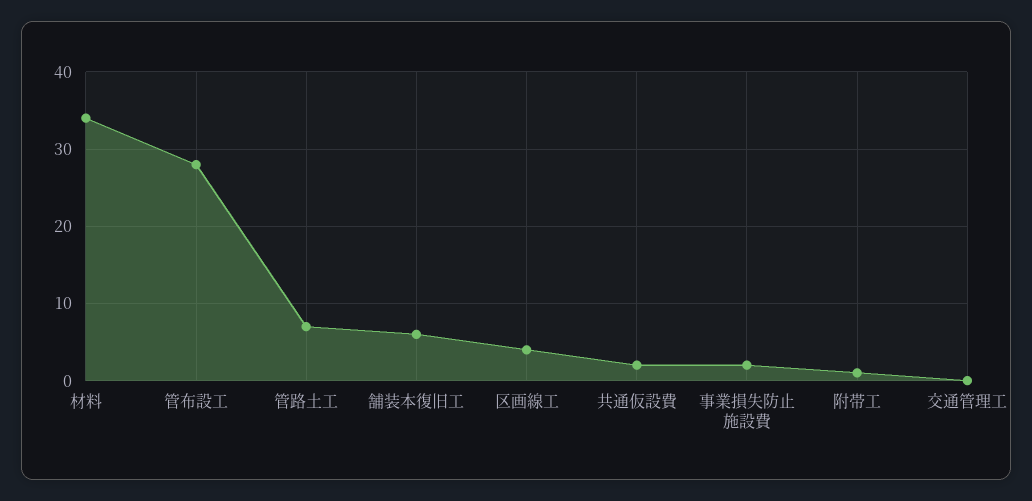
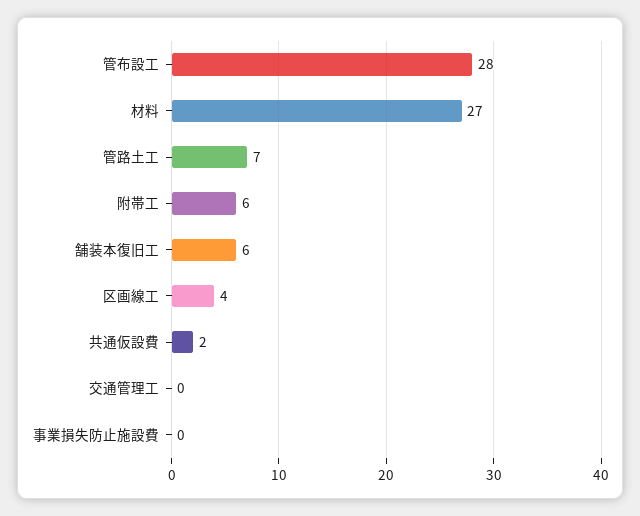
材料: 34 -> 27
事業損失防止施設費: 2 -> 0
附帯工: 1 -> 6

